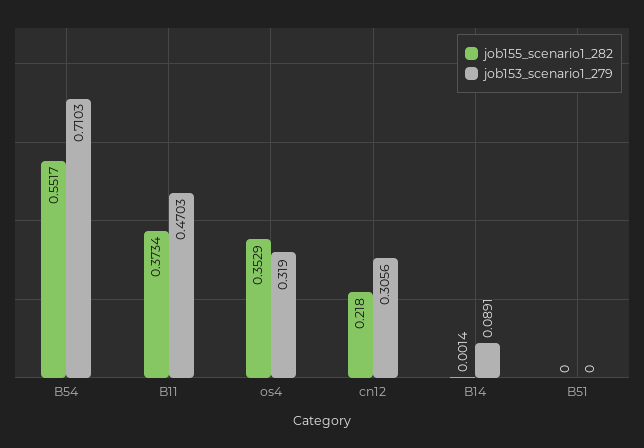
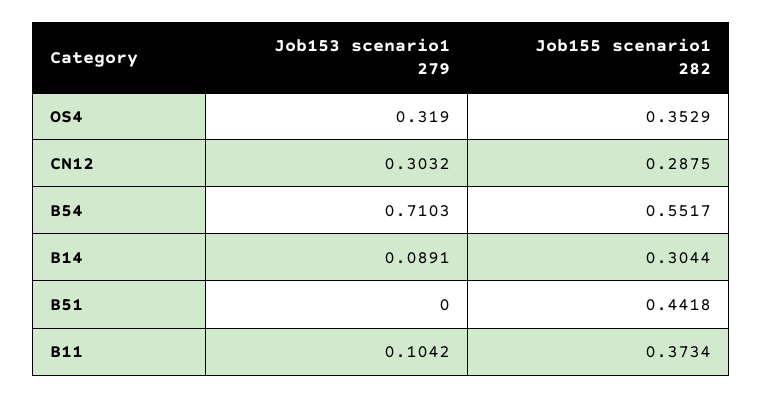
job153_scenario1_279, B11: 0.4703 -> 0.1042
job155_scenario1_282, cn12: 0.218 -> 0.2875
job153_scenario1_279, cn12: 0.3056 -> 0.3032
job155_scenario1_282, B14: 0.0014 -> 0.3044
job155_scenario1_282, B51: 0 -> 0.4418

